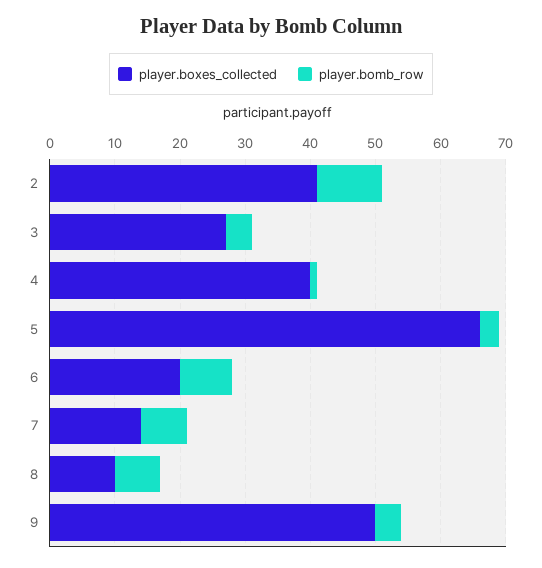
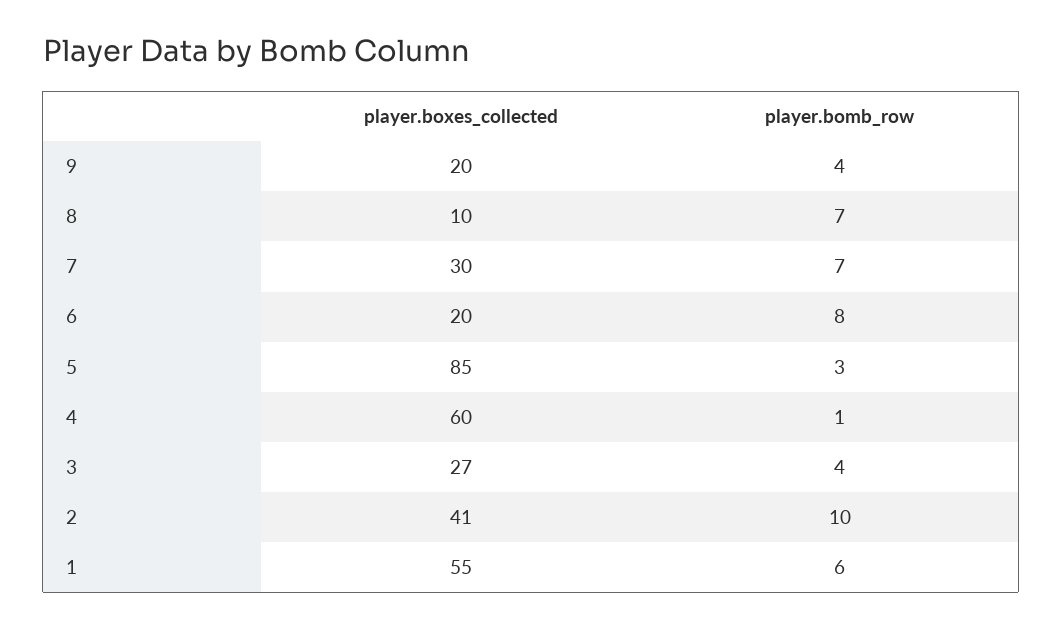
player.boxes_collected, 4: 40 -> 60
player.boxes_collected, 5: 65 -> 85
player.boxes_collected, 7: 15 -> 30
player.boxes_collected, 9: 50 -> 20
player.boxes_collected, 1: none -> 55
player.bomb_row, 1: none -> 6

